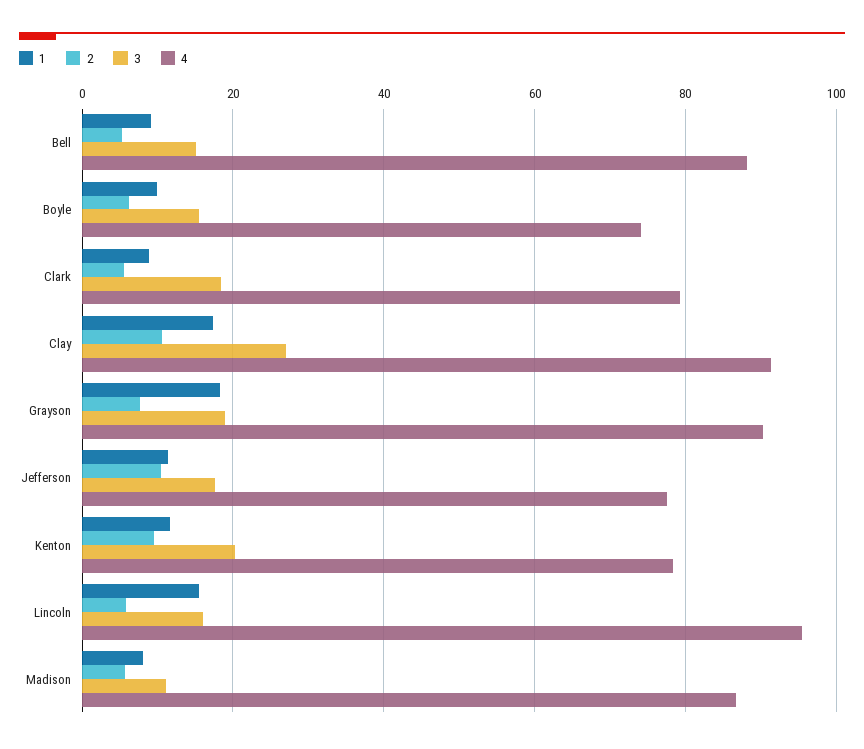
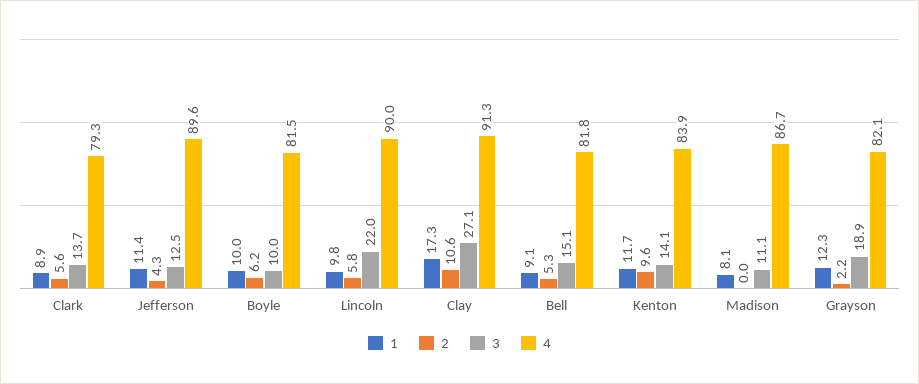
4, Bell: 88 -> 81.8
3, Boyle: 16 -> 10
4, Boyle: 74 -> 81.5
3, Clark: 18 -> 13.7
1, Grayson: 18 -> 12.3
2, Grayson: 8 -> 2.2
4, Grayson: 90 -> 82.1
2, Jefferson: 10 -> 4.3
3, Jefferson: 18 -> 12.5
4, Jefferson: 78 -> 89.6
3, Kenton: 20 -> 14.1
4, Kenton: 78 -> 83.9
1, Lincoln: 16 -> 9.8
3, Lincoln: 16 -> 22
4, Lincoln: 96 -> 90
2, Madison: 6 -> 0

